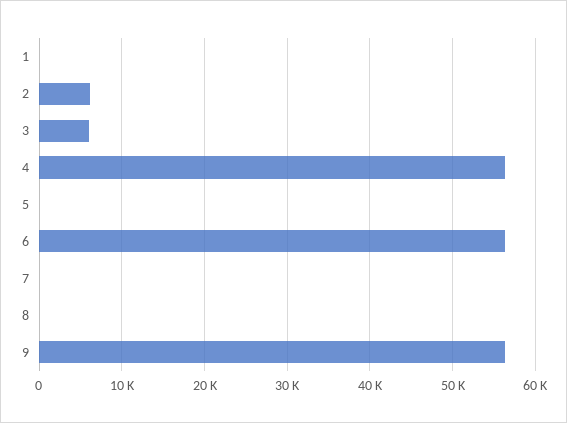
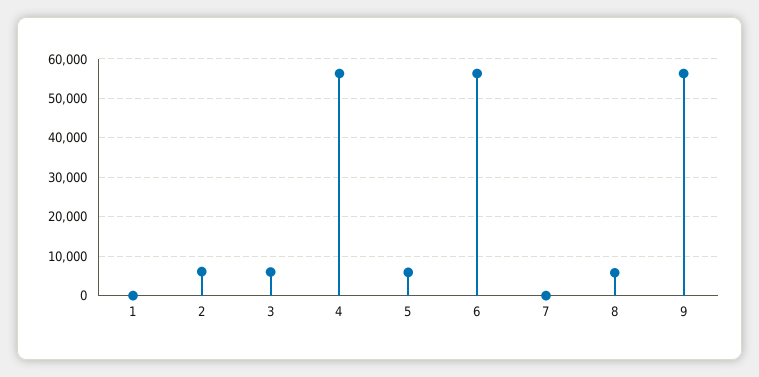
5: 0 -> 6000
8: 0 -> 6000

